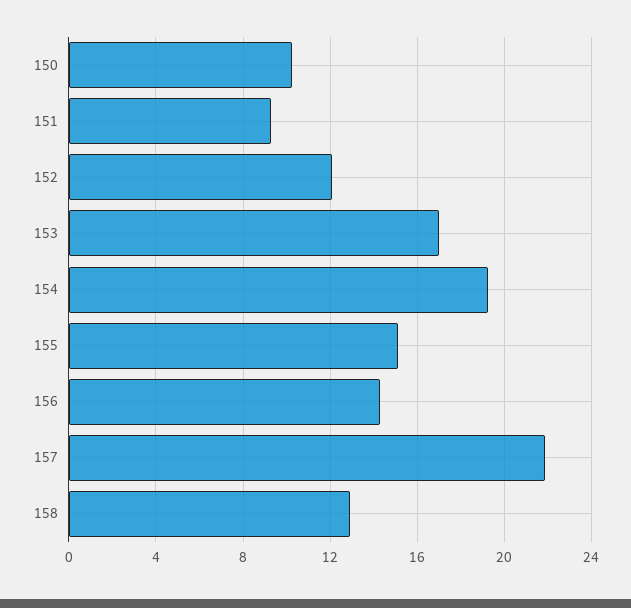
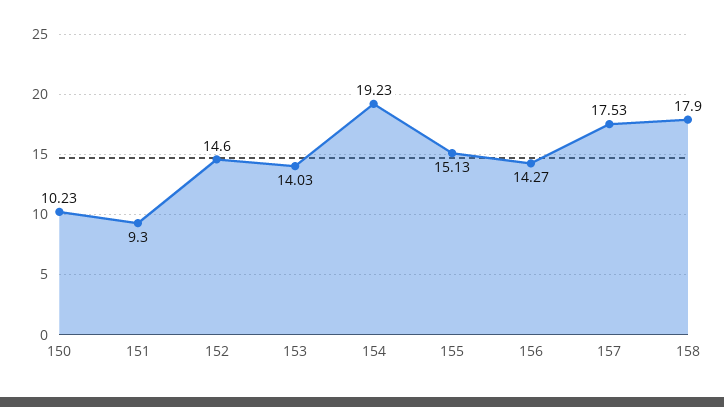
152: 12 -> 14.6
153: 17 -> 14.03
157: 22 -> 17.53
158: 13 -> 17.9

